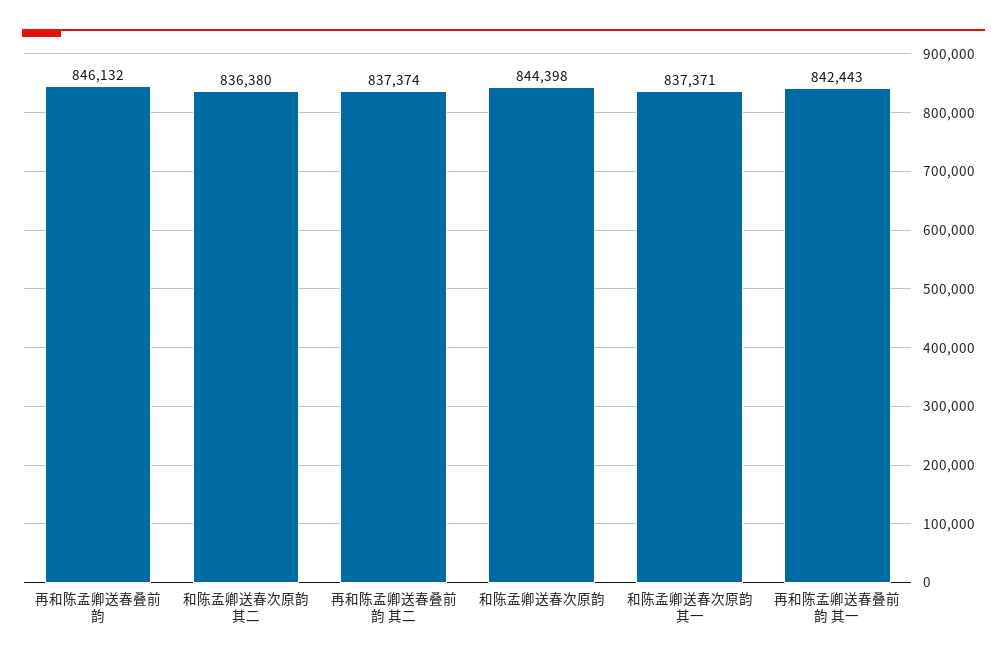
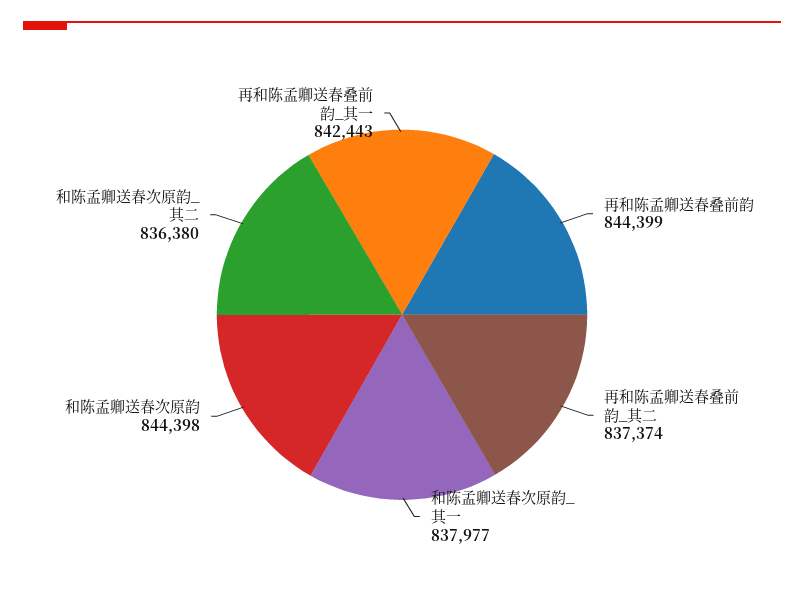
再和陈孟卿送春叠前韵: 846132 -> 844399
和陈孟卿送春次原韵 其一: 837371 -> 837977

